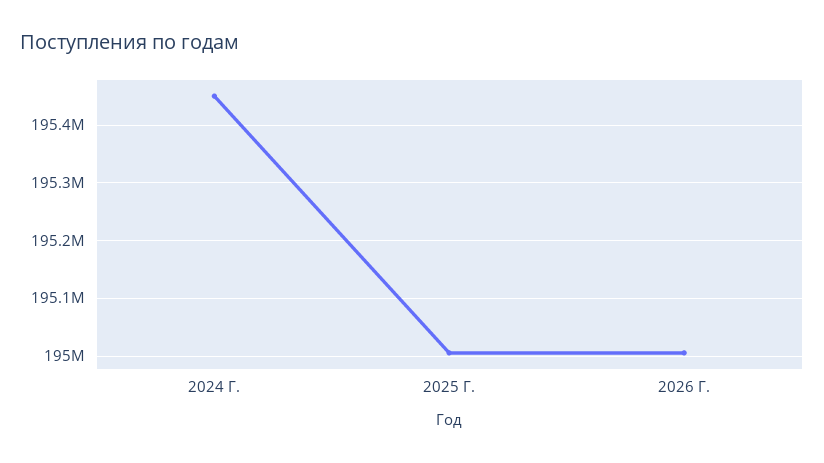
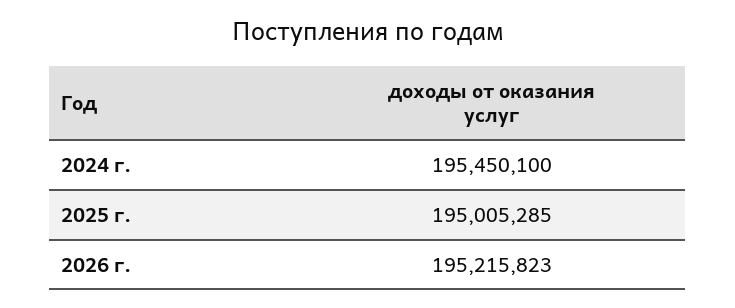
2026 Г.: 195000000 -> 195215823

